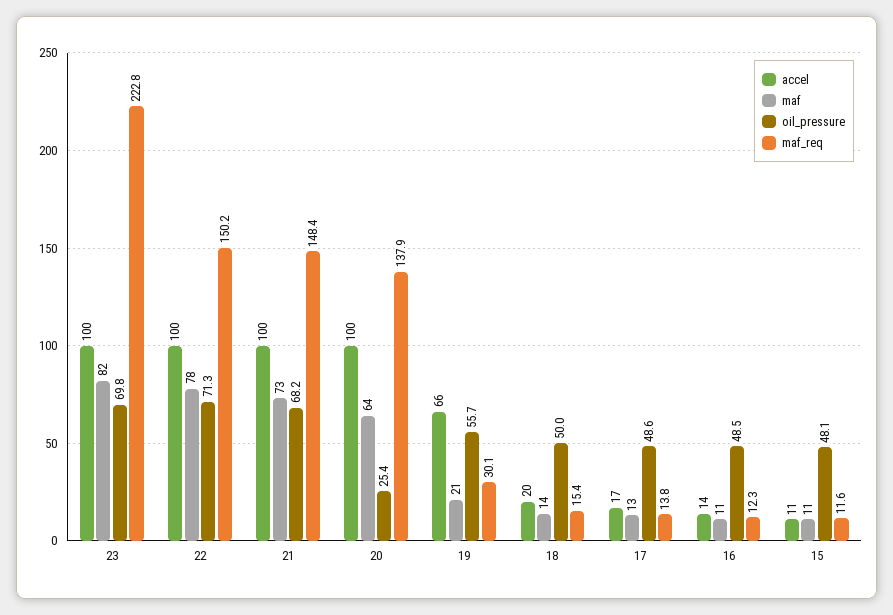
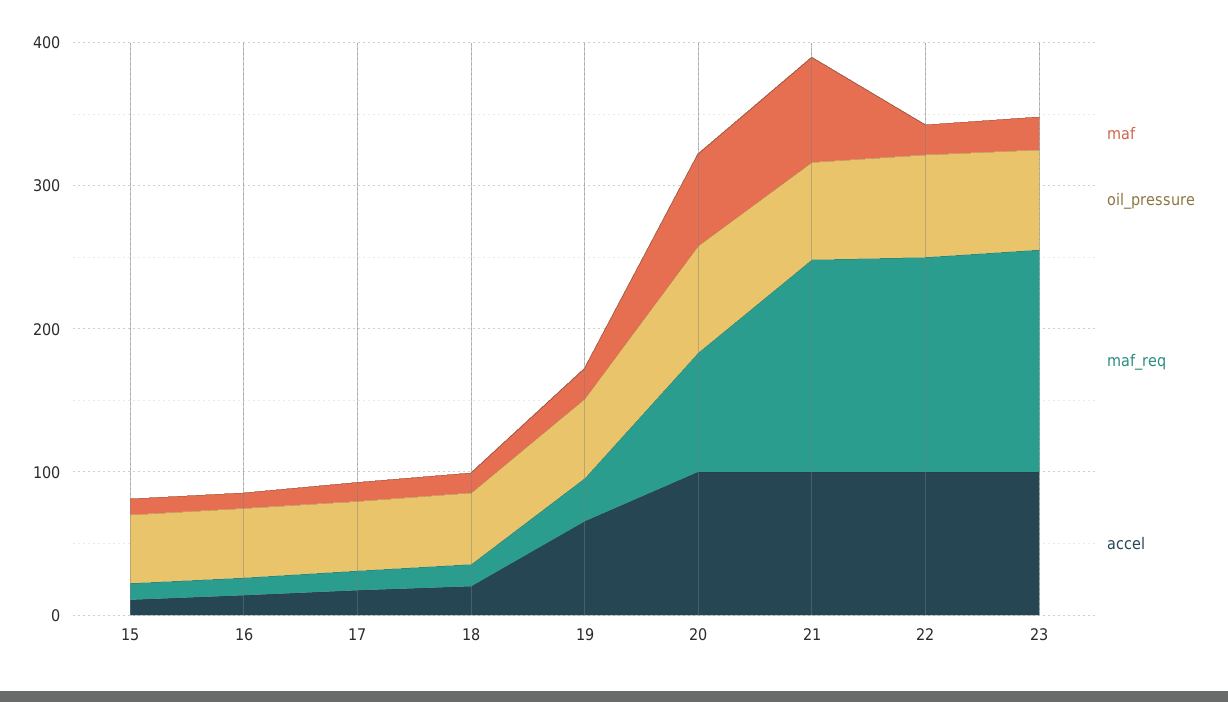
maf, 23: 82 -> 20
maf_req, 23: 222.8 -> 160
maf, 22: 78 -> 20
oil_pressure, 20: 25.4 -> 80
maf_req, 20: 137.9 -> 80

